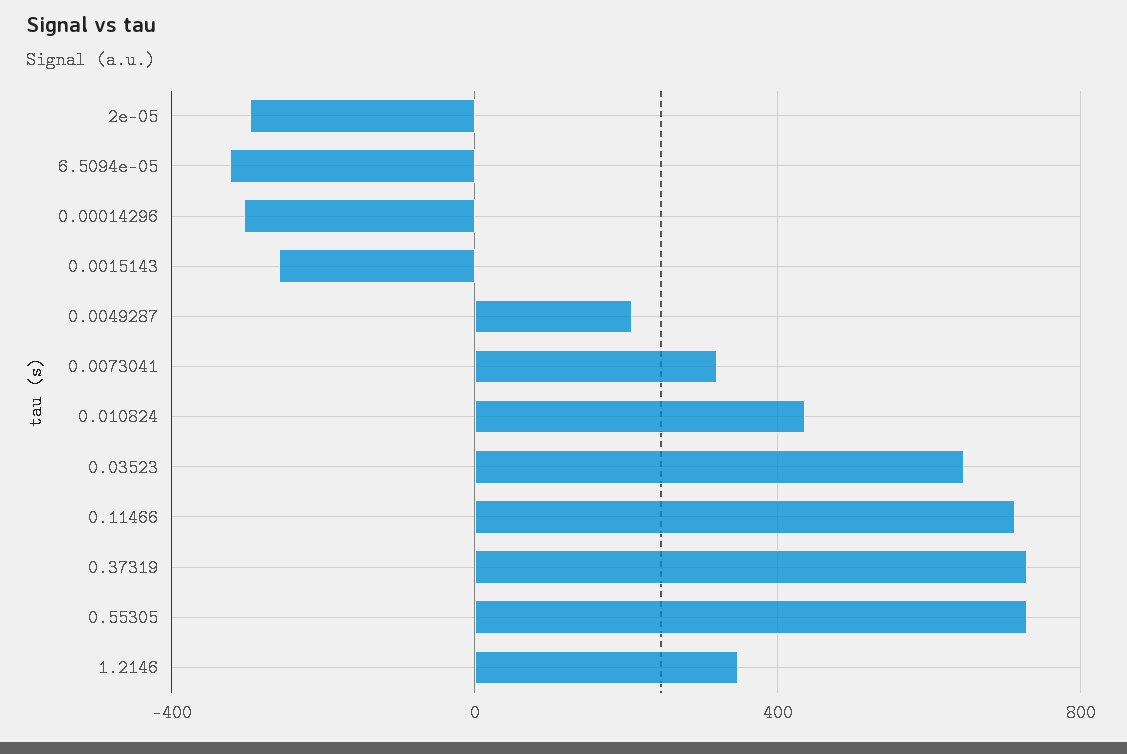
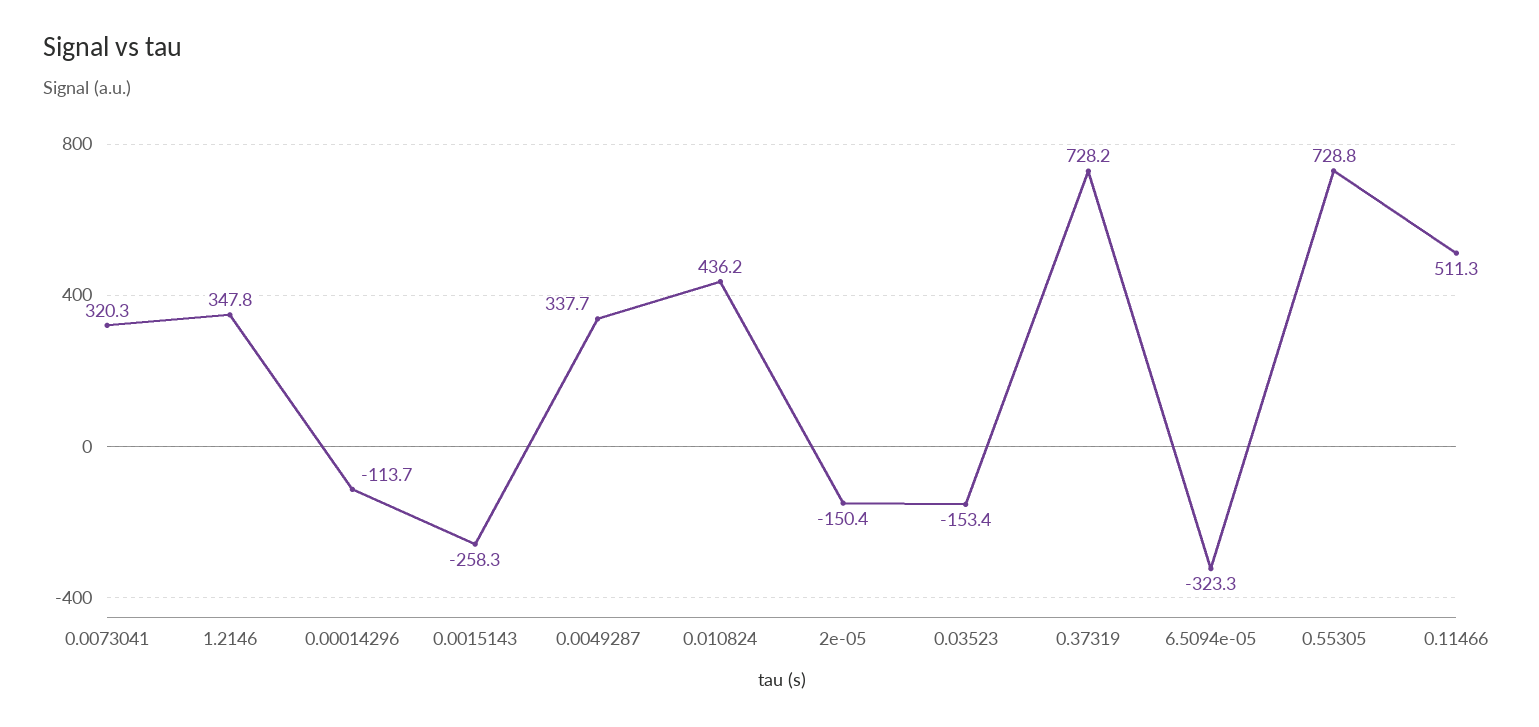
2e-05: -300 -> -150.4
0.00014296: -300 -> -113.7
0.0049287: 200 -> 337.7
0.03523: 650 -> -153.4
0.11466: 700 -> 511.3

